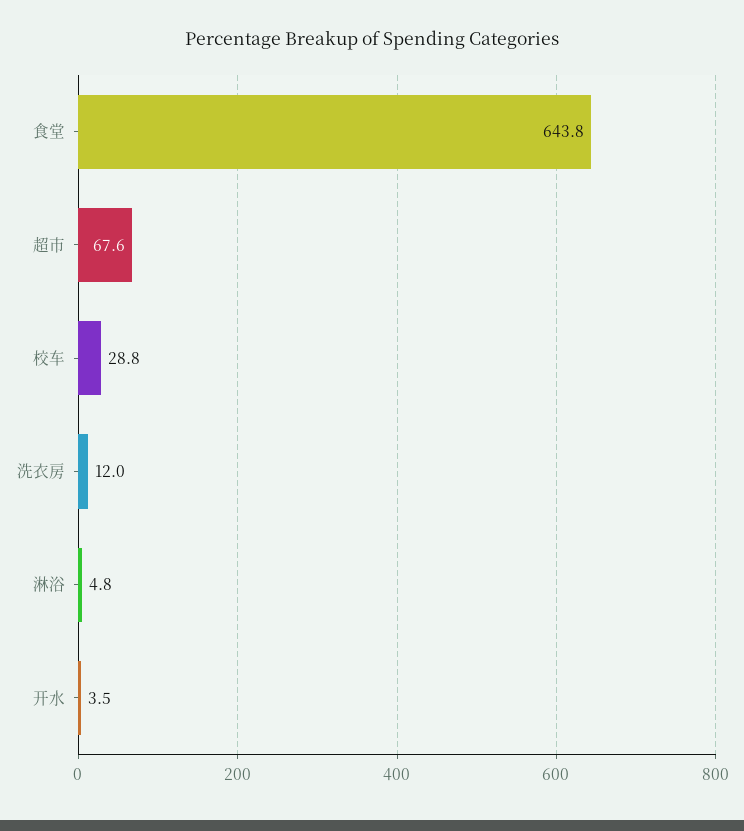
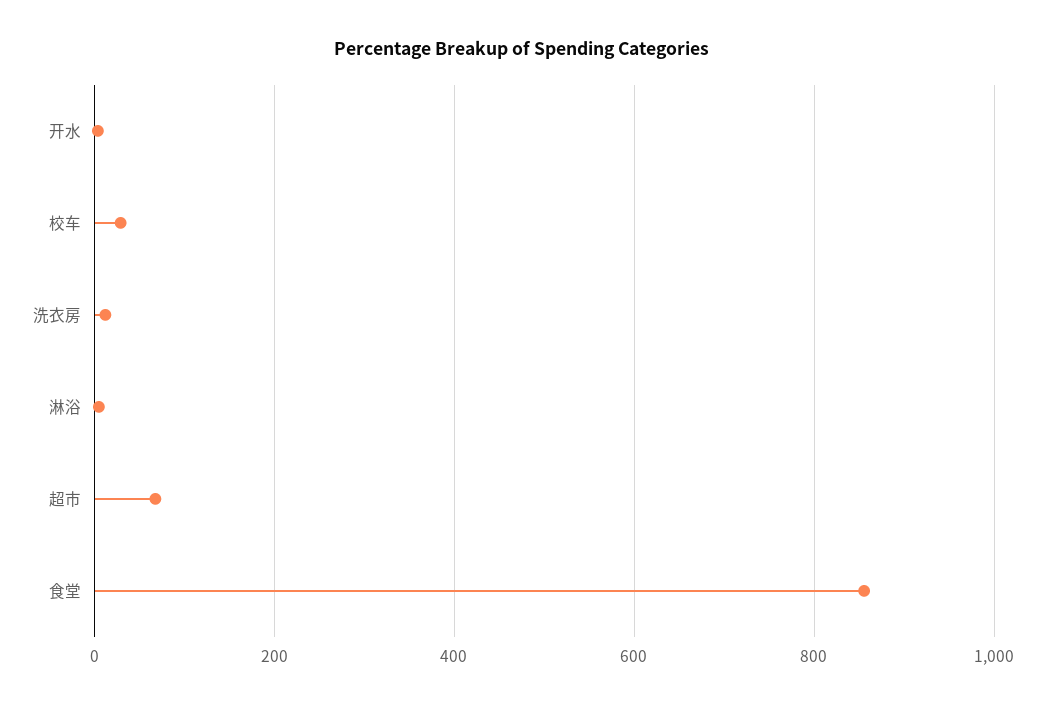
食堂: 643.8 -> 860

